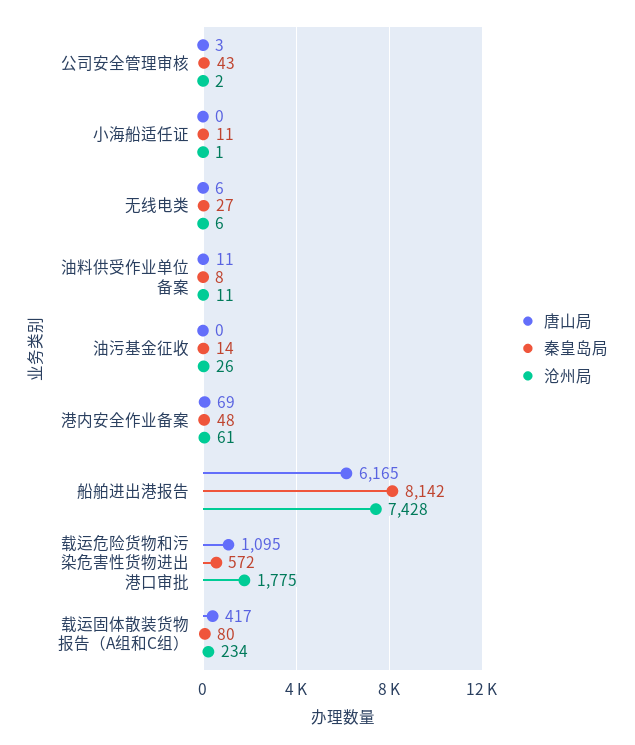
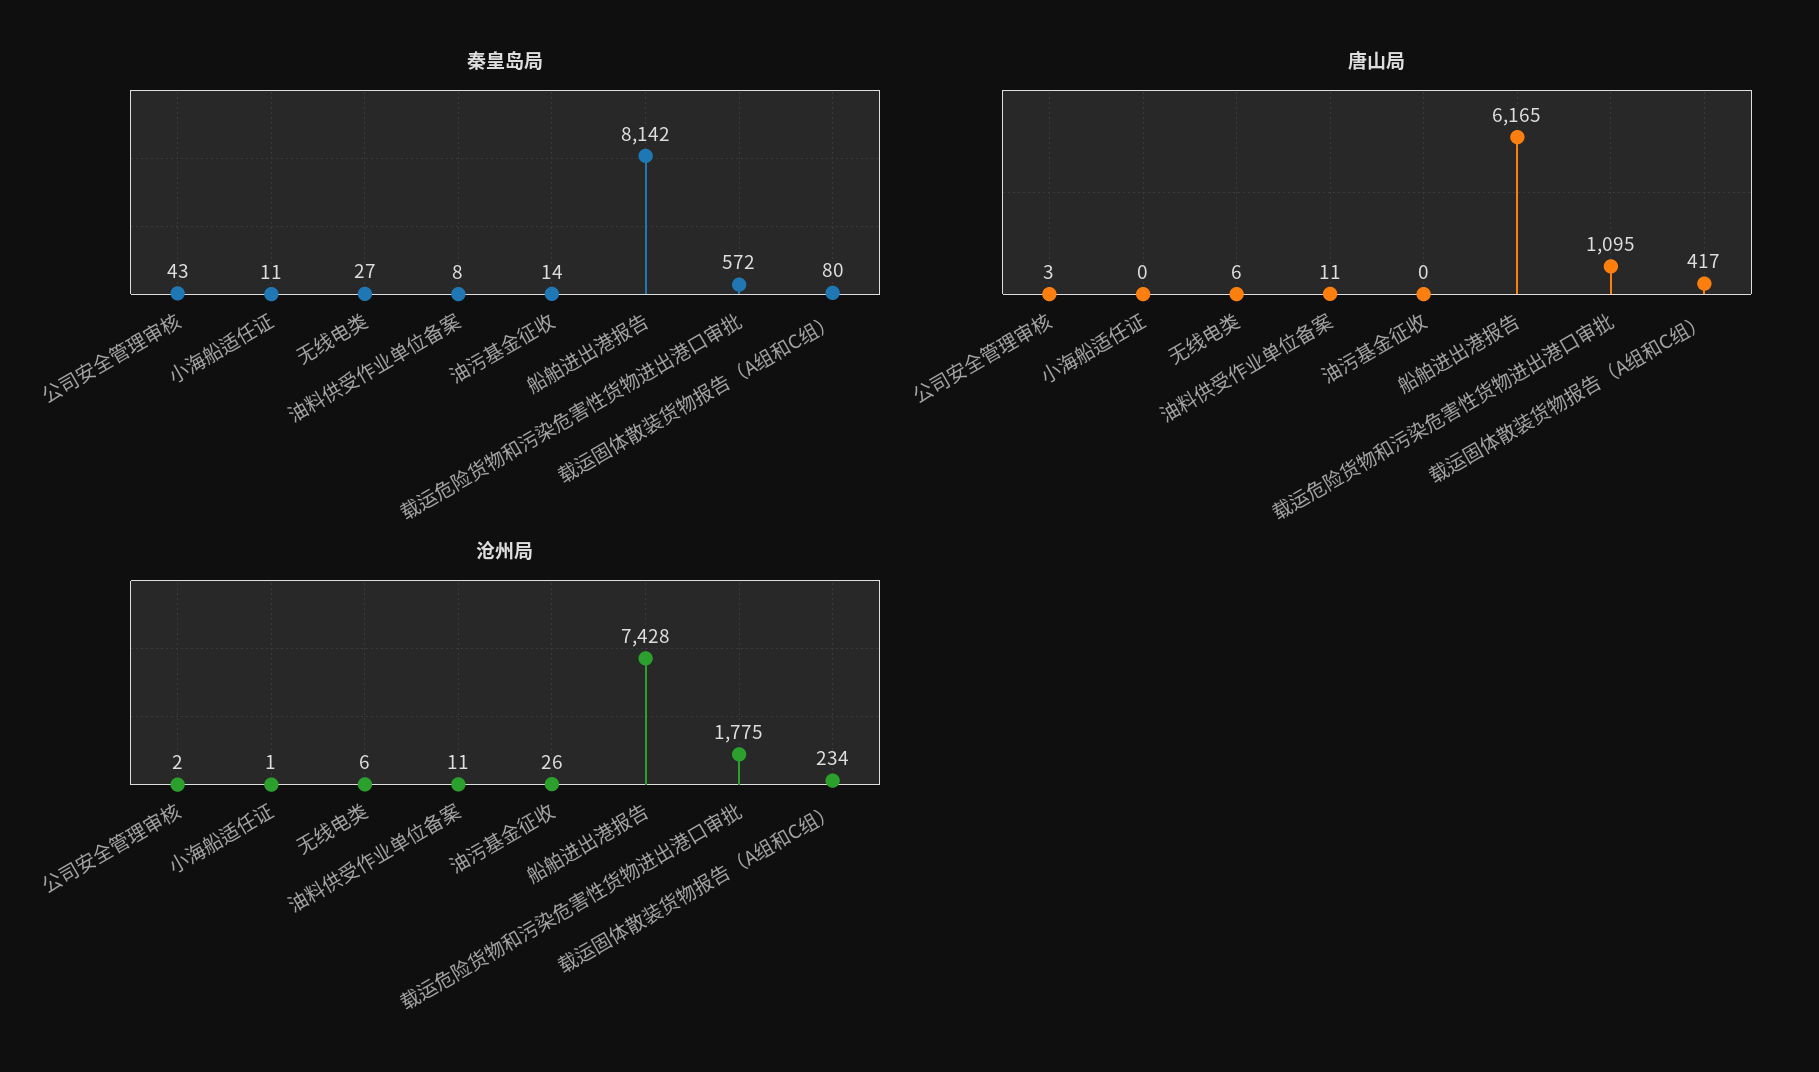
唐山局, 港内安全作业备案: 69 -> none
秦皇岛局, 港内安全作业备案: 48 -> none
沧州局, 港内安全作业备案: 61 -> none

